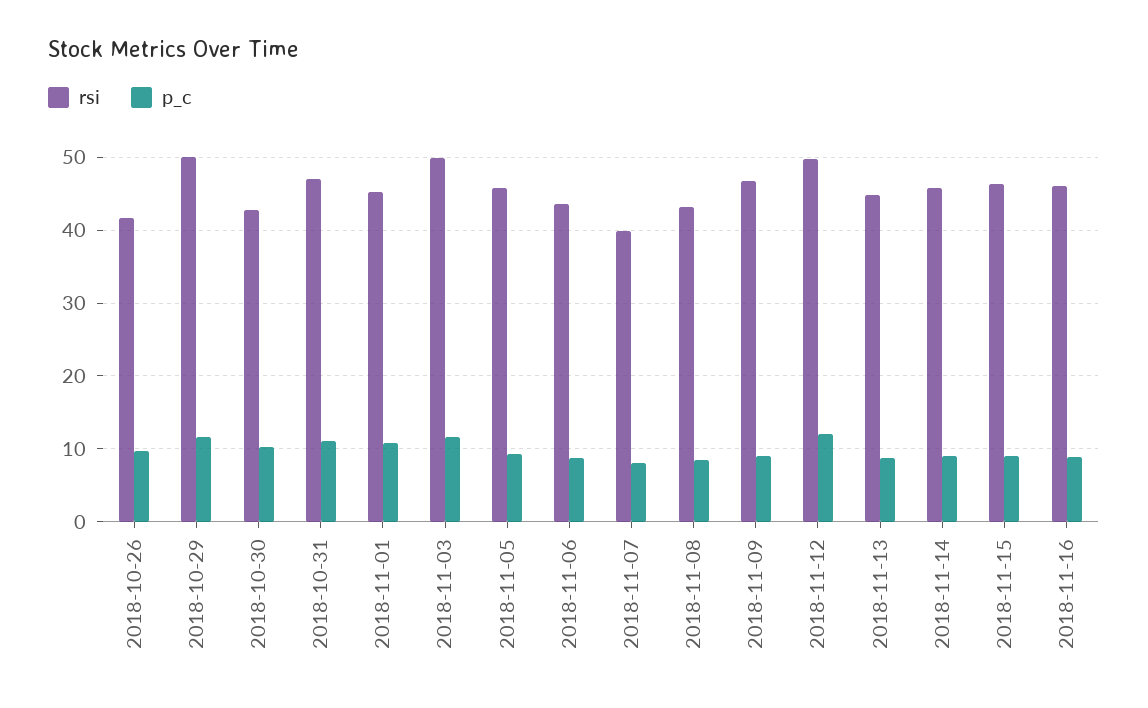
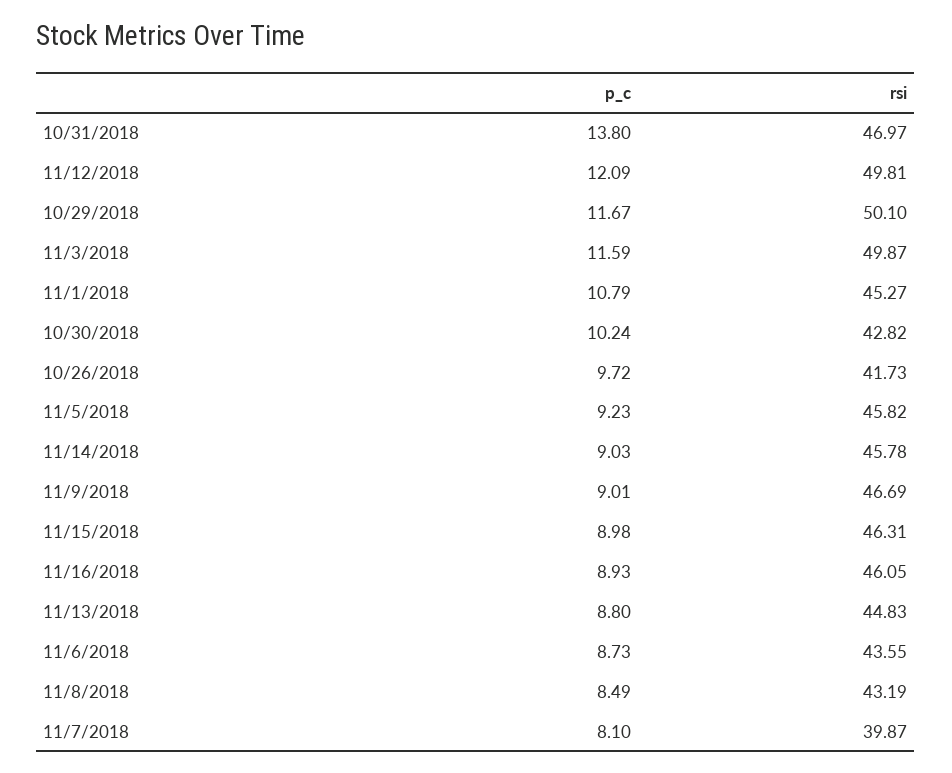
p_c, 2018-10-31: 11 -> 13.8

